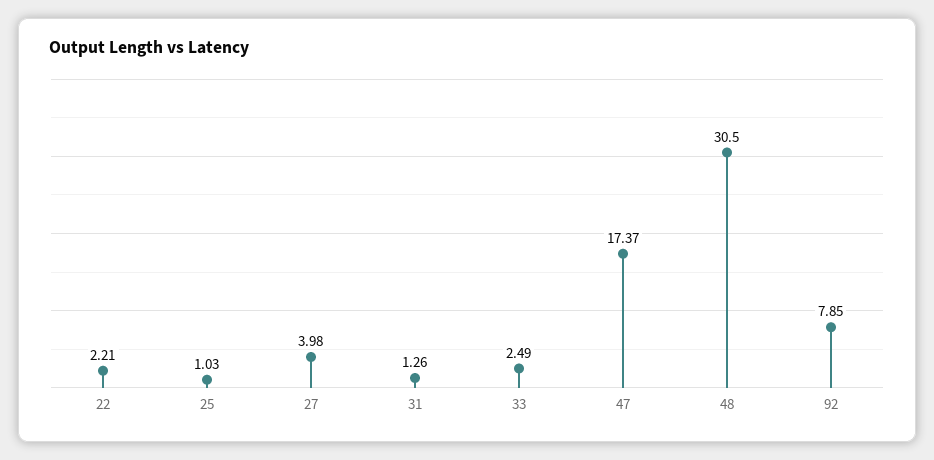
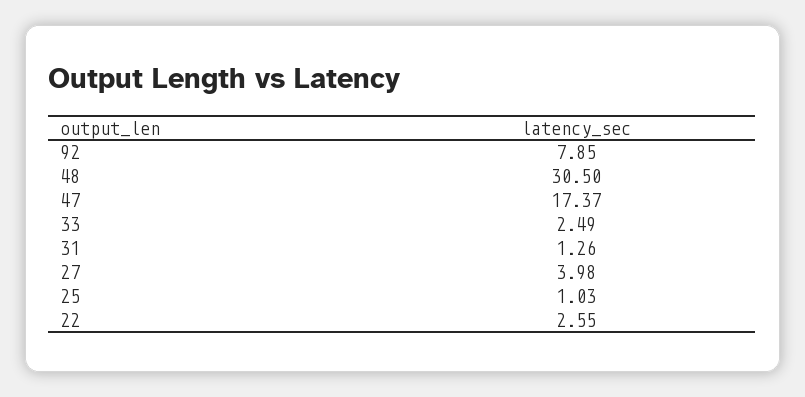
22: 2.21 -> 2.55

